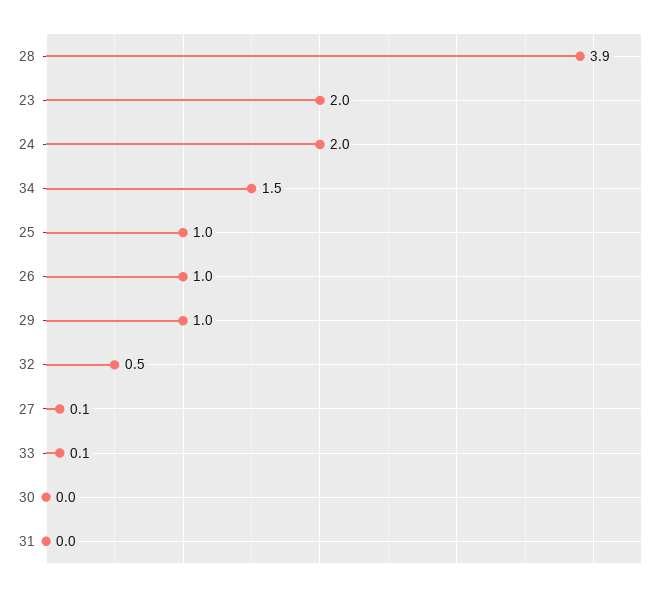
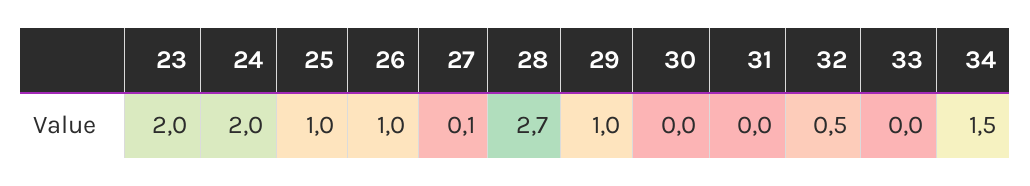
28: 3.9 -> 2.7
33: 0.1 -> 0

